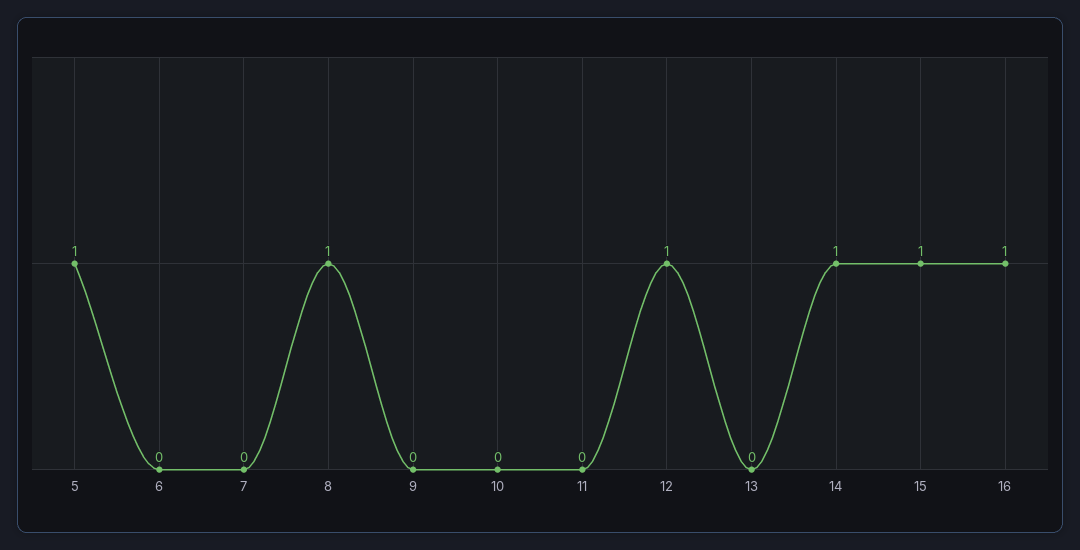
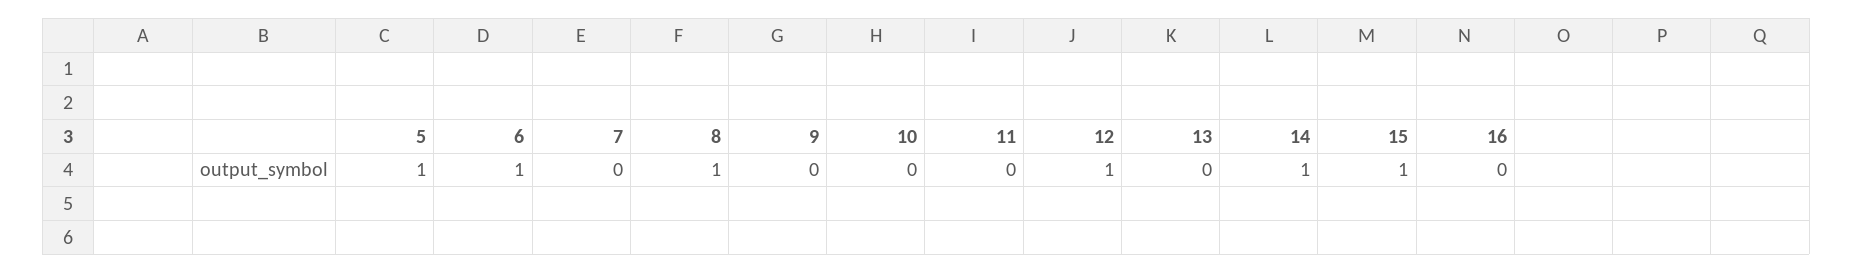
6: 0 -> 1
16: 1 -> 0

